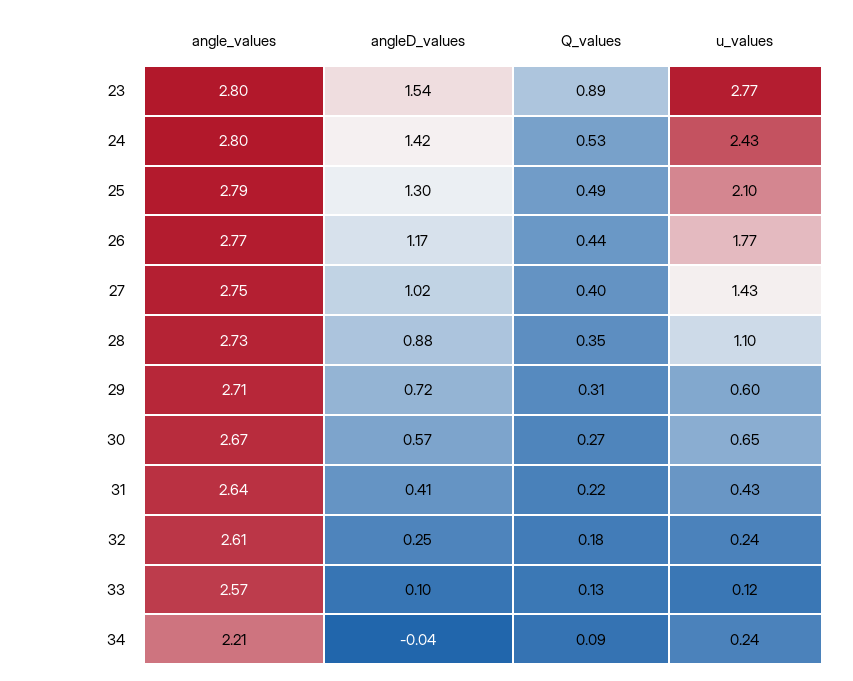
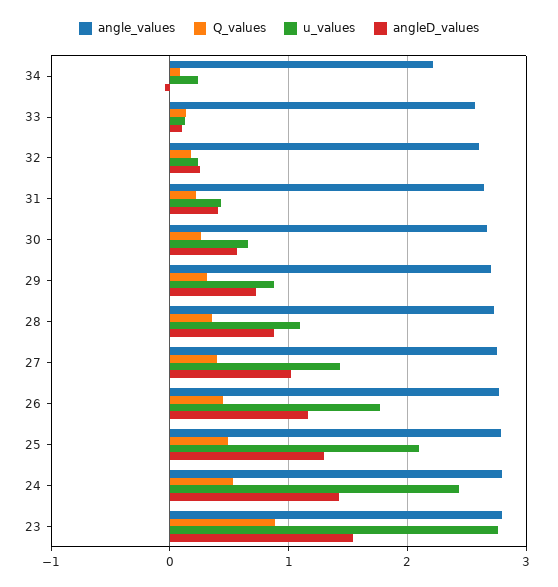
u_values, 29: 0.6 -> 0.9

